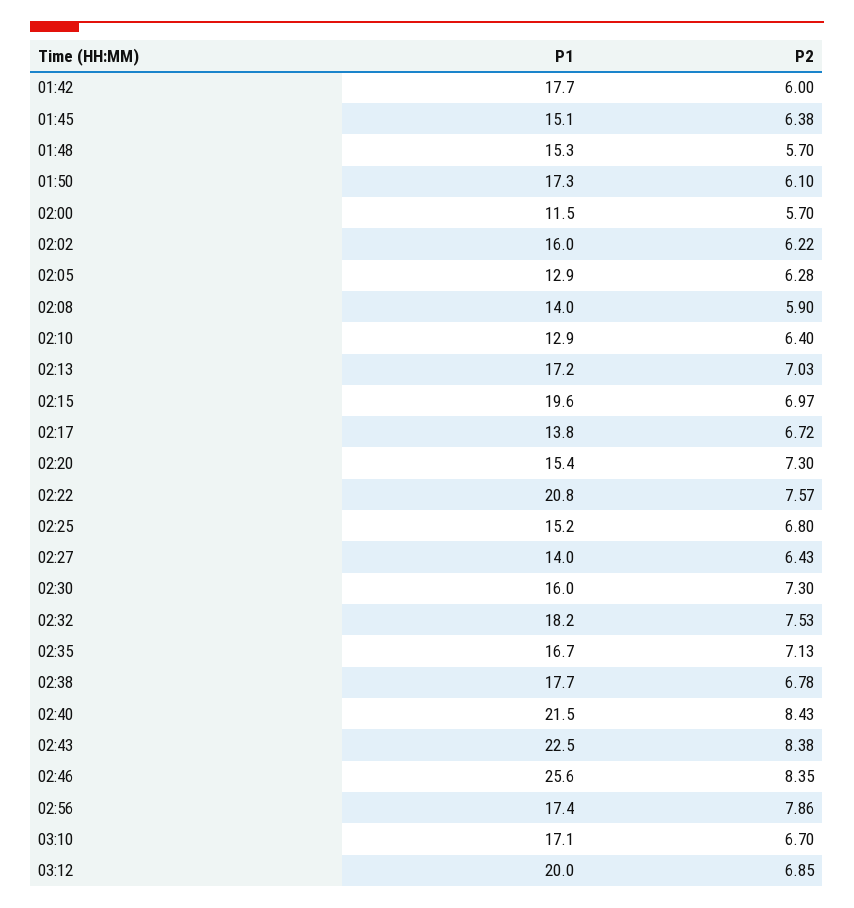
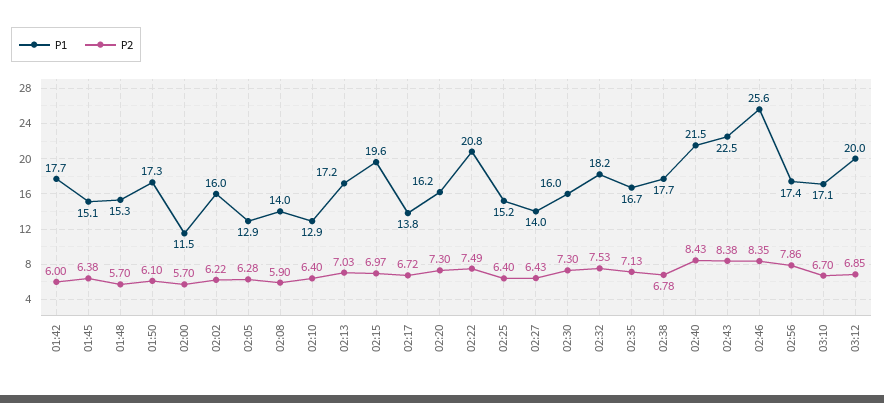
P1, 02:20: 15.4 -> 16.2
P2, 02:22: 7.57 -> 7.49
P2, 02:25: 6.8 -> 6.4

